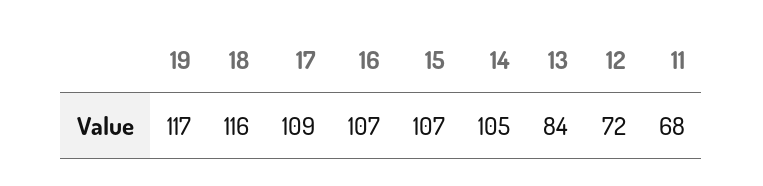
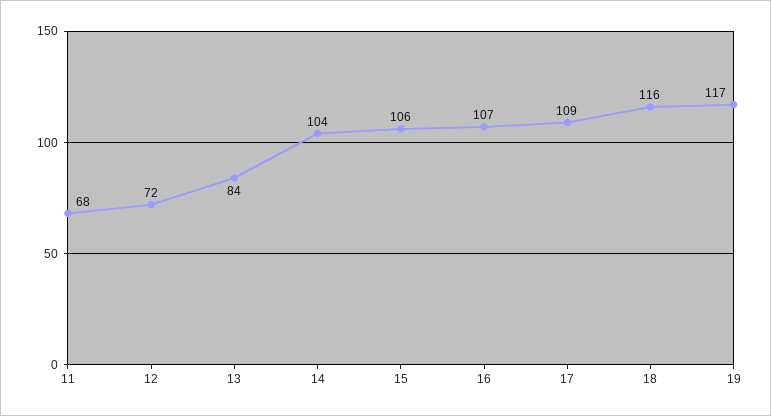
15: 107 -> 106
14: 105 -> 104

